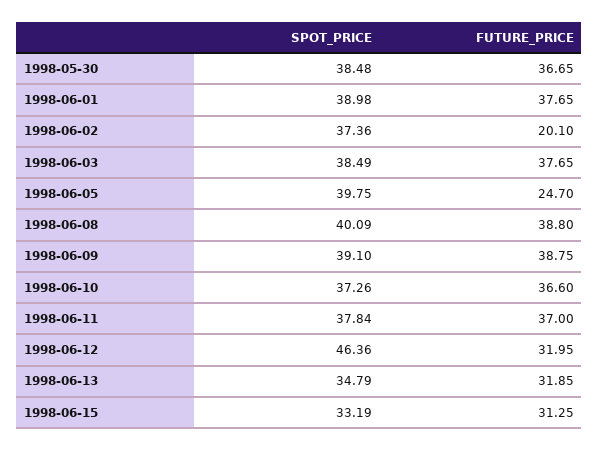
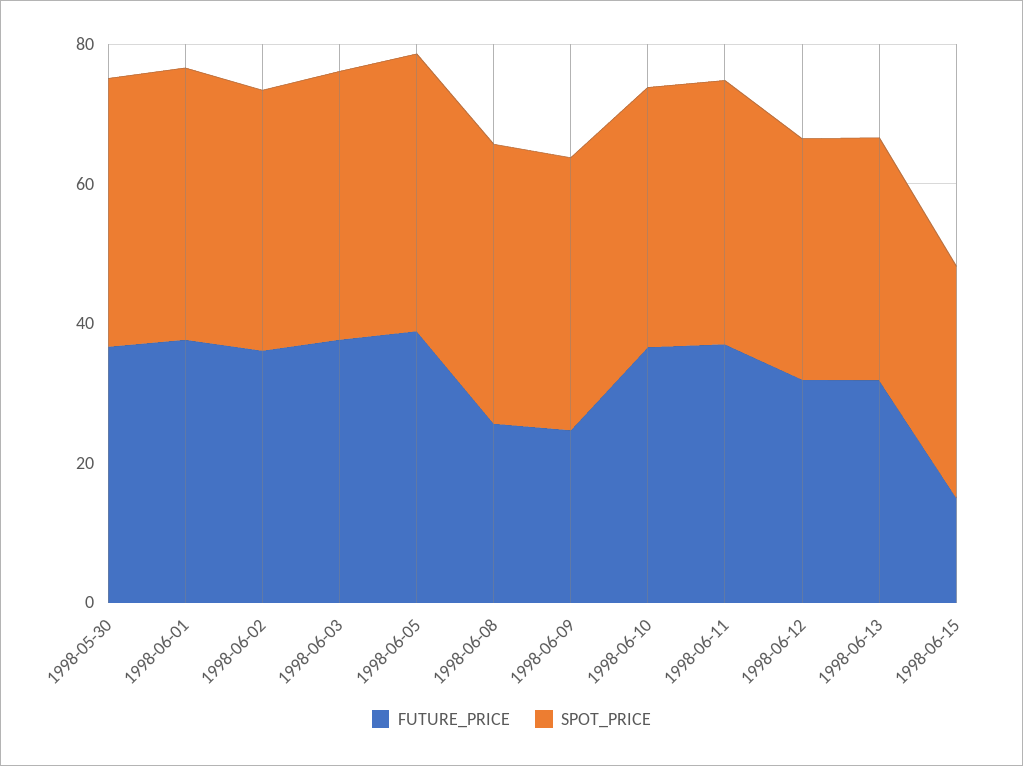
FUTURE_PRICE, 1998-06-02: 20.1 -> 35
FUTURE_PRICE, 1998-06-05: 24.7 -> 40
FUTURE_PRICE, 1998-06-08: 38.8 -> 25
FUTURE_PRICE, 1998-06-09: 38.75 -> 25
SPOT_PRICE, 1998-06-12: 46.36 -> 35
FUTURE_PRICE, 1998-06-15: 31.25 -> 15

